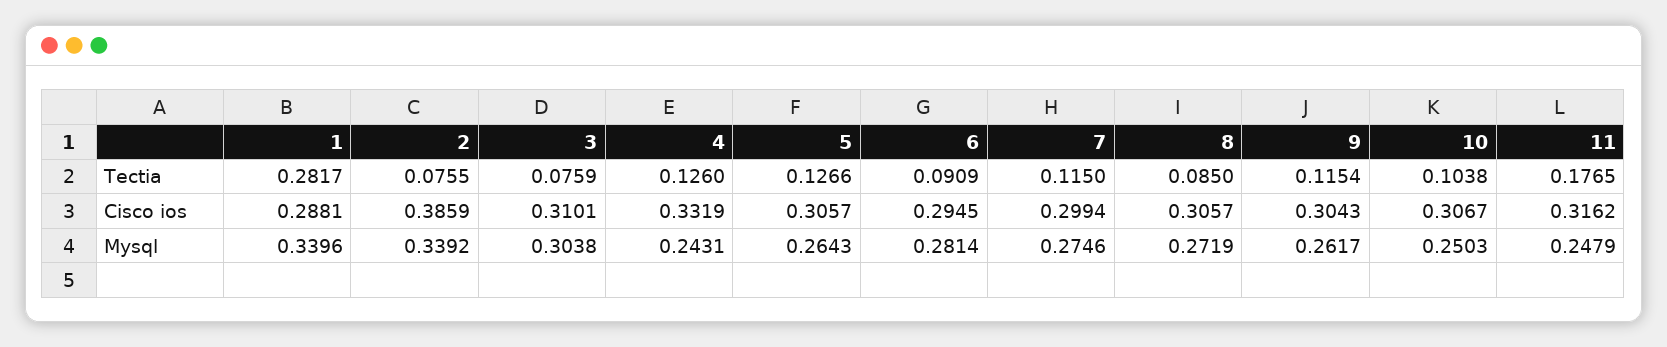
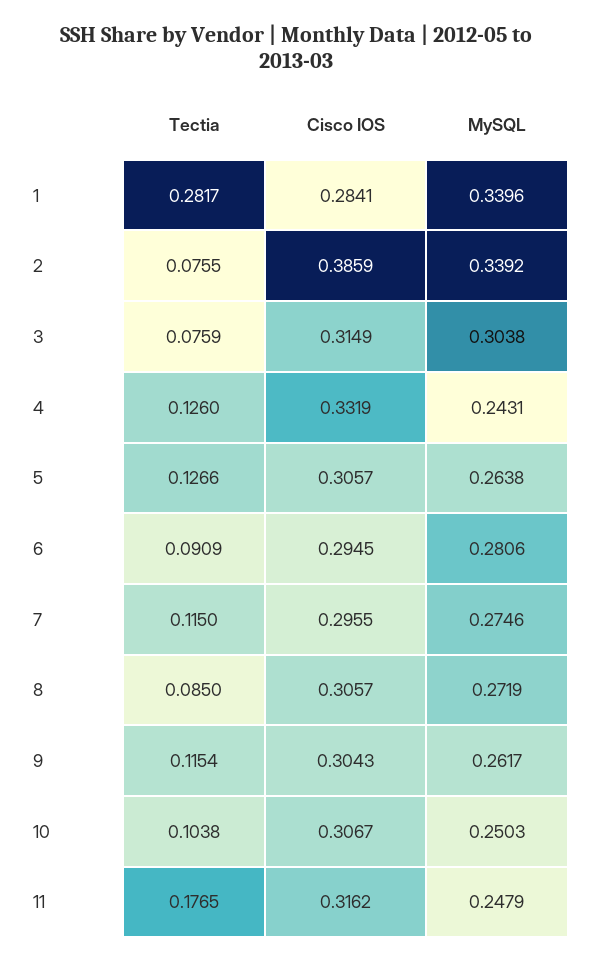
1, Cisco ios: 0.2881 -> 0.2841
3, Cisco ios: 0.3101 -> 0.3149
7, Cisco ios: 0.2994 -> 0.2955
5, Mysql: 0.2643 -> 0.2638
6, Mysql: 0.2814 -> 0.2806

